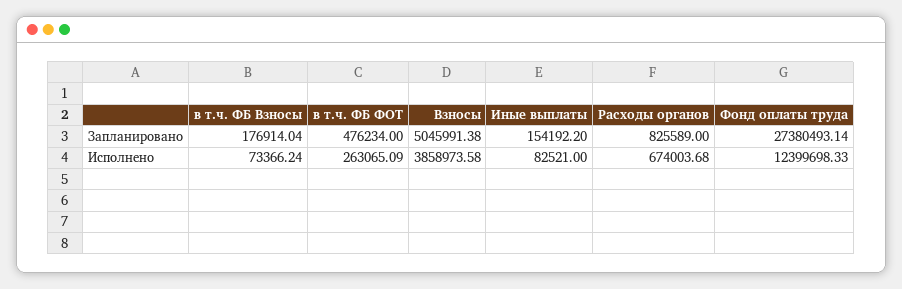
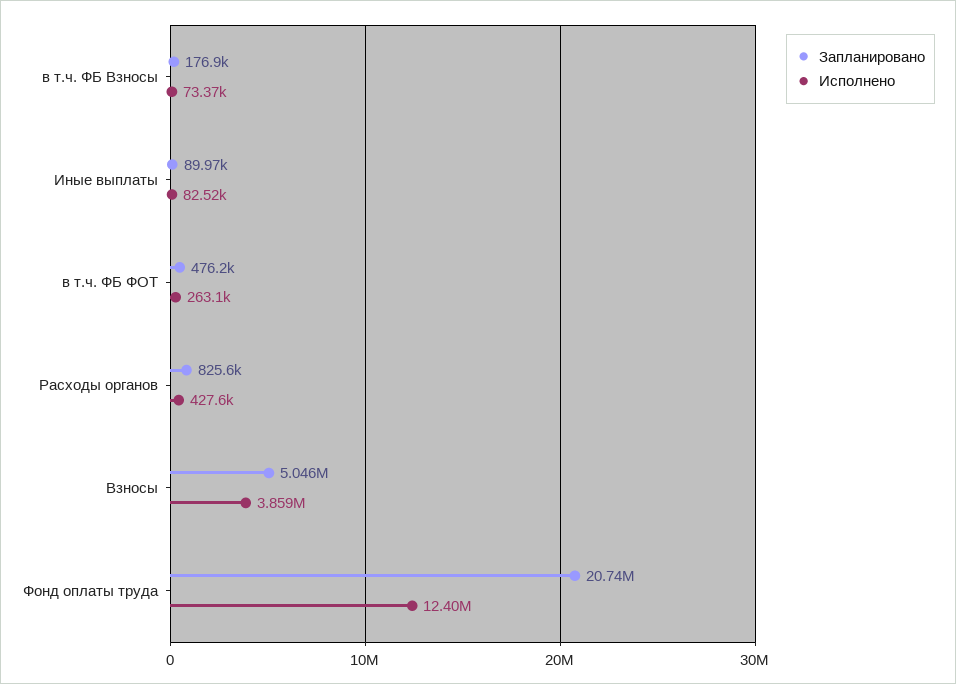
Запланировано, Иные выплаты: 154192.2 -> 89970
Запланировано, Фонд оплаты труда: 27380493.14 -> 20740000
Исполнено, Расходы органов: 674003.68 -> 427600

